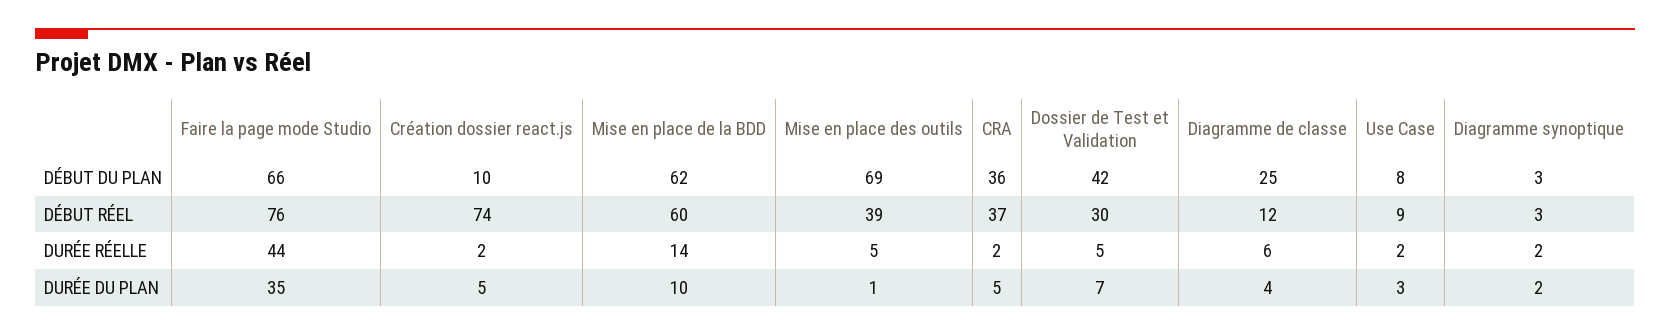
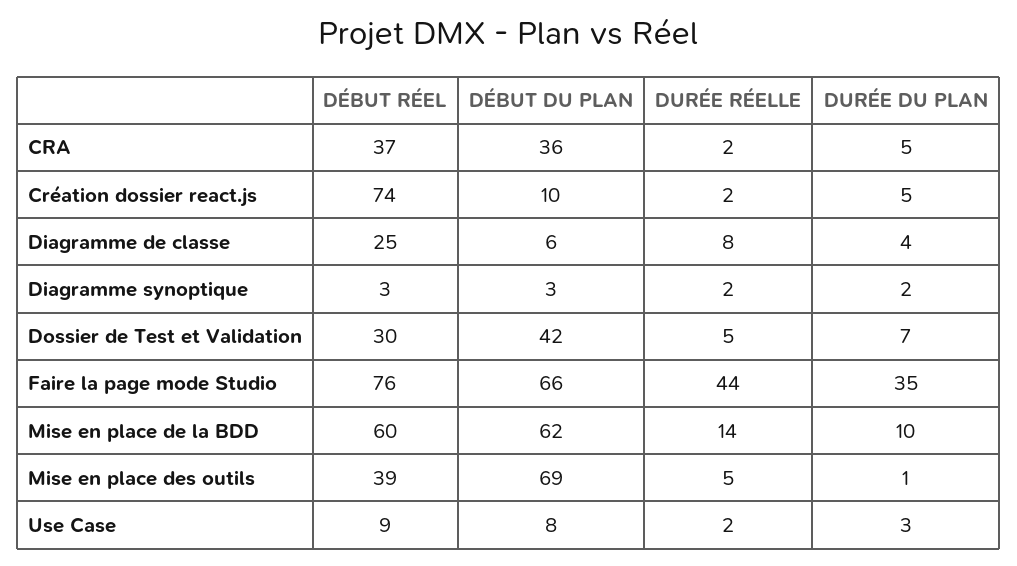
Diagramme de classe, DÉBUT DU PLAN: 25 -> 6
Diagramme de classe, DÉBUT RÉEL: 12 -> 25
Diagramme de classe, DURÉE RÉELLE: 6 -> 8

